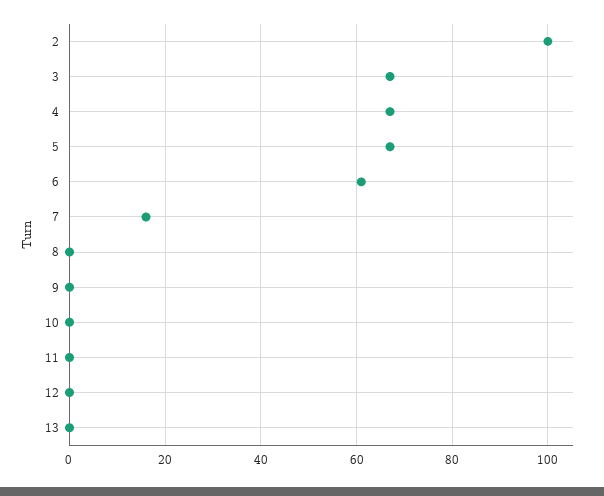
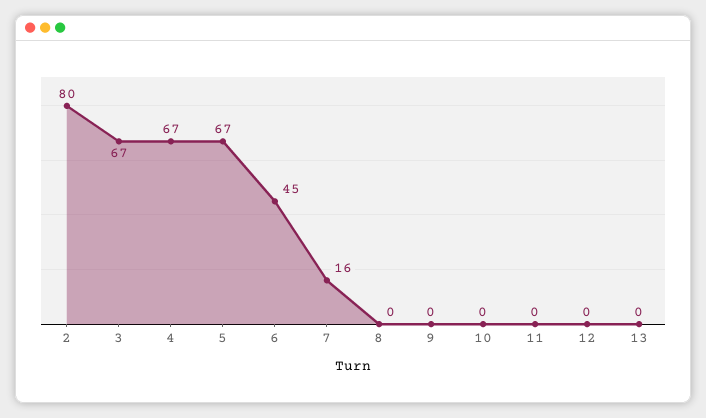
2: 100 -> 80
6: 60 -> 45

